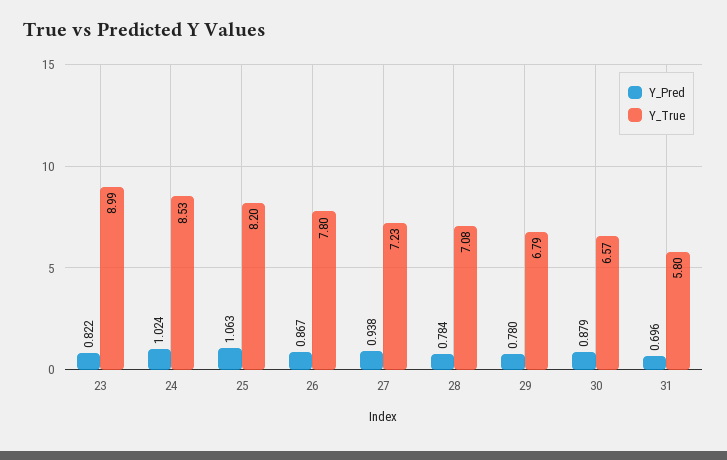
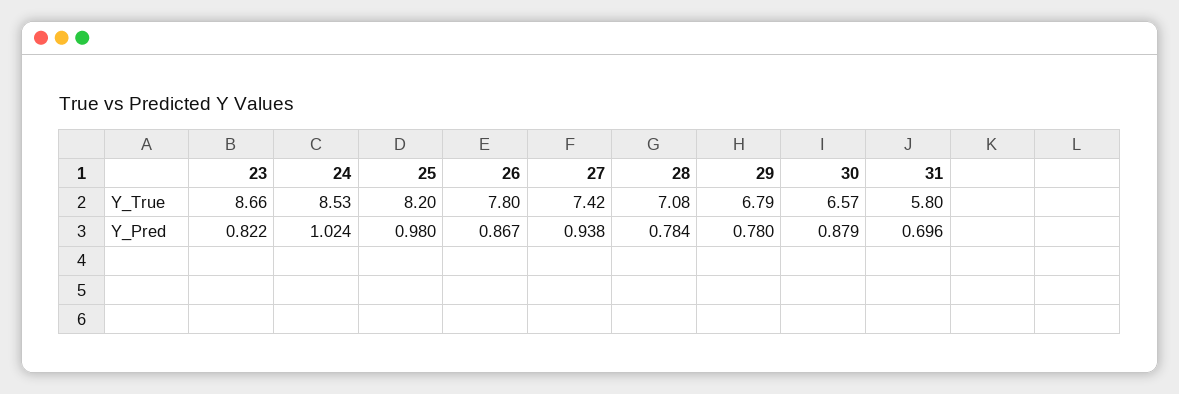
Y_True, 23: 8.99 -> 8.66
Y_Pred, 25: 1.063 -> 0.98
Y_True, 27: 7.23 -> 7.42

